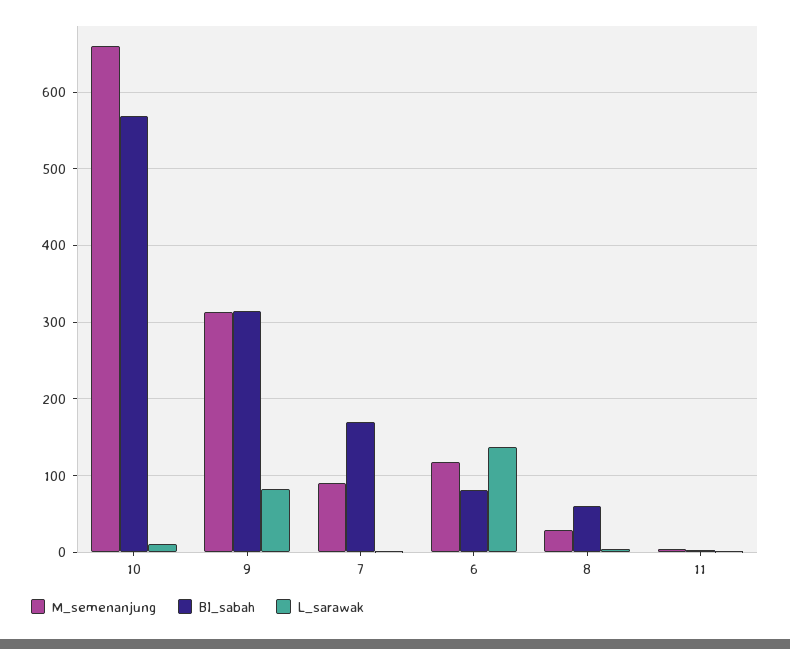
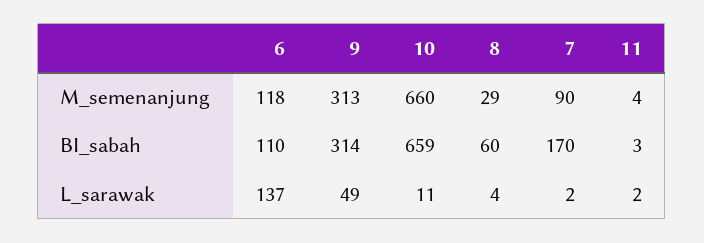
BI_sabah, 10: 570 -> 659
L_sarawak, 9: 80 -> 49
BI_sabah, 6: 80 -> 110

